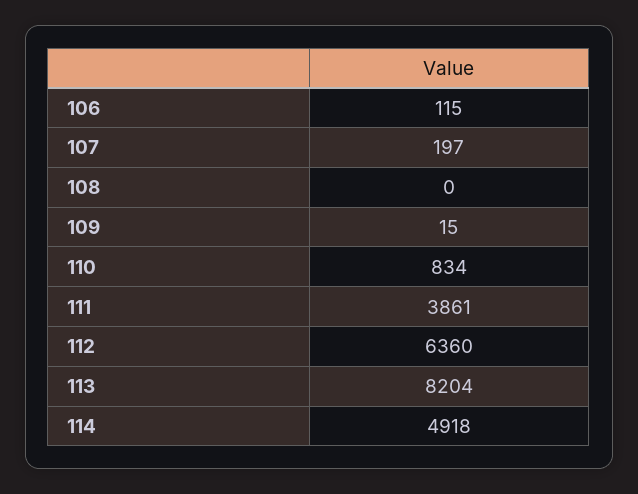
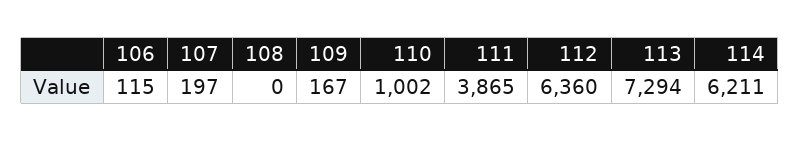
109: 15 -> 167
110: 834 -> 1002
111: 3861 -> 3865
113: 8204 -> 7294
114: 4918 -> 6211

